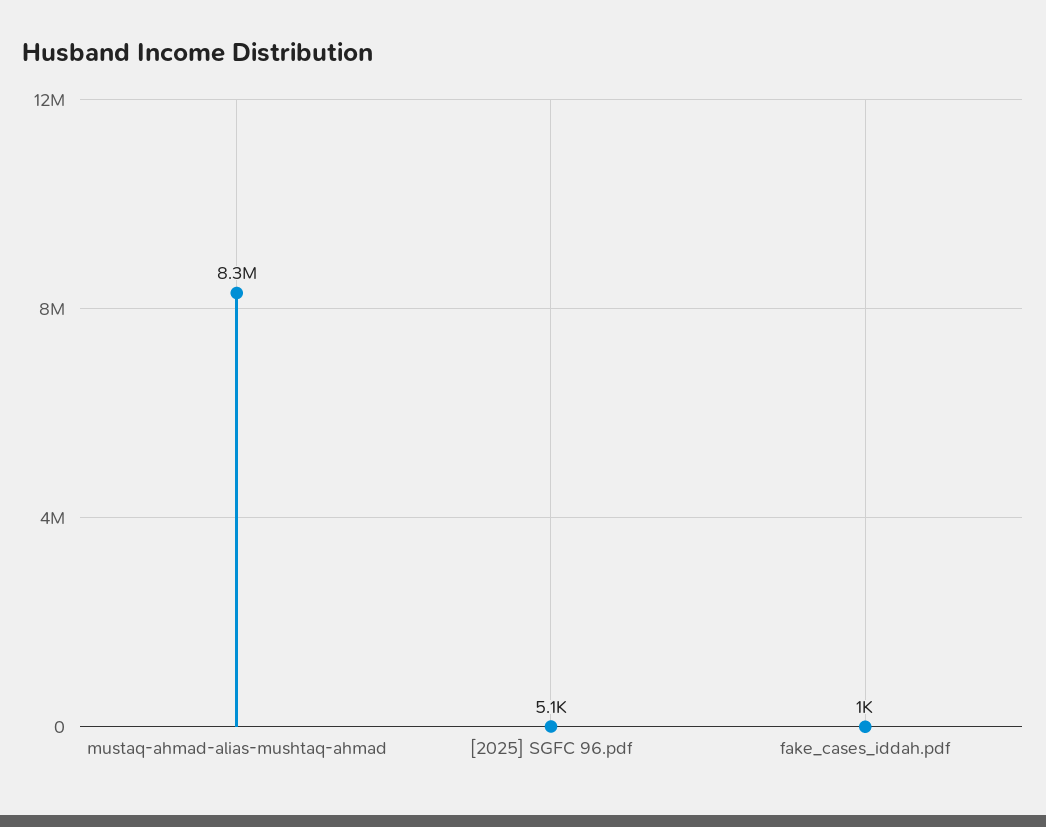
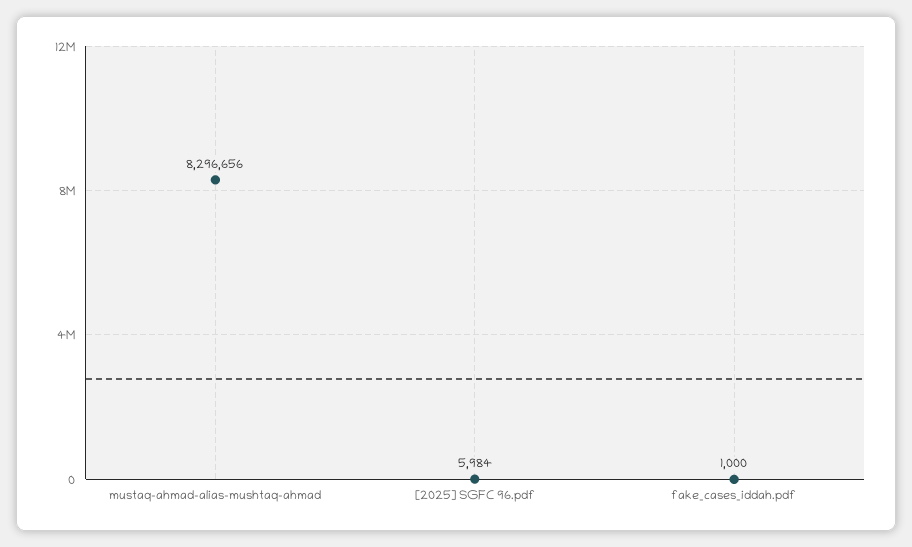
[2025] SGFC 96.pdf: 5100 -> 5984

